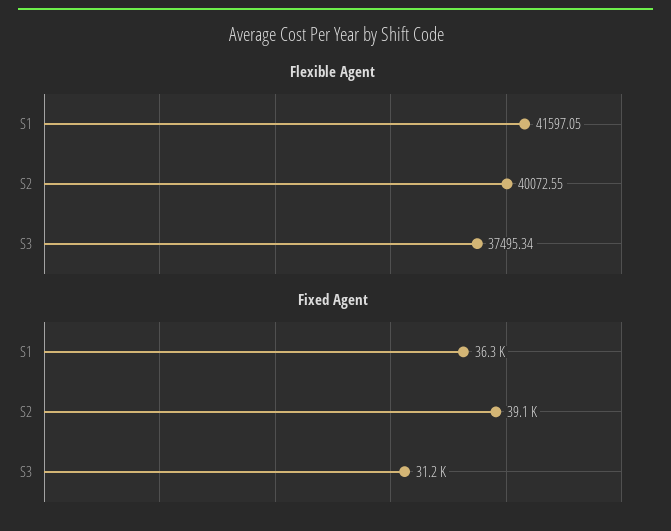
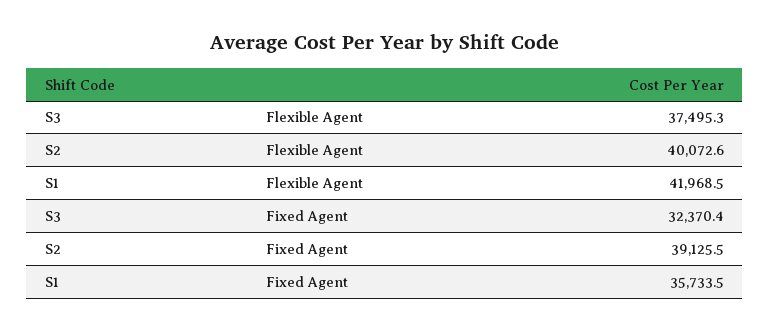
Flexible Agent, S1: 41597.05 -> 41968.5
Fixed Agent, S1: 36300 -> 35733.5
Fixed Agent, S3: 31200 -> 32370.4

